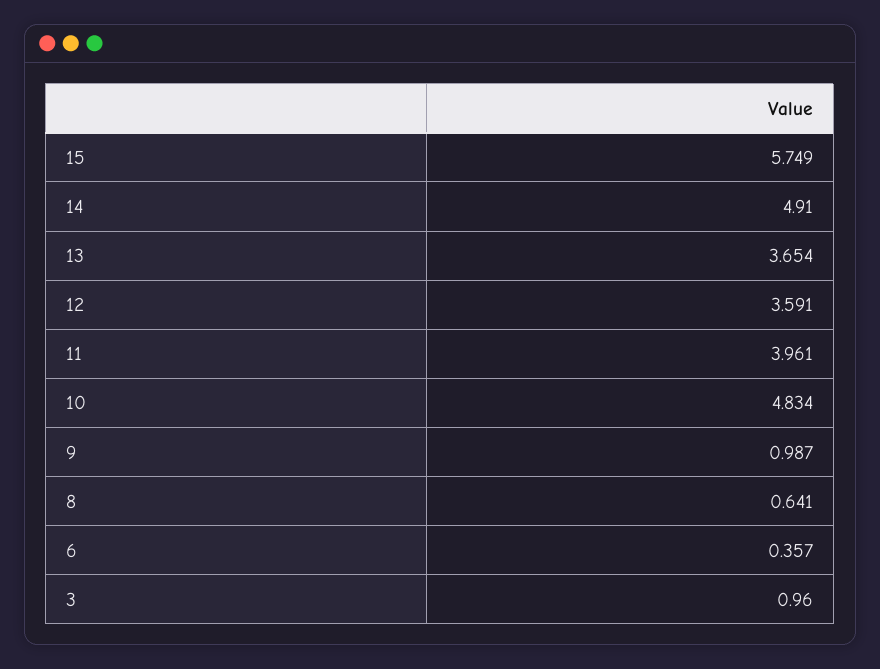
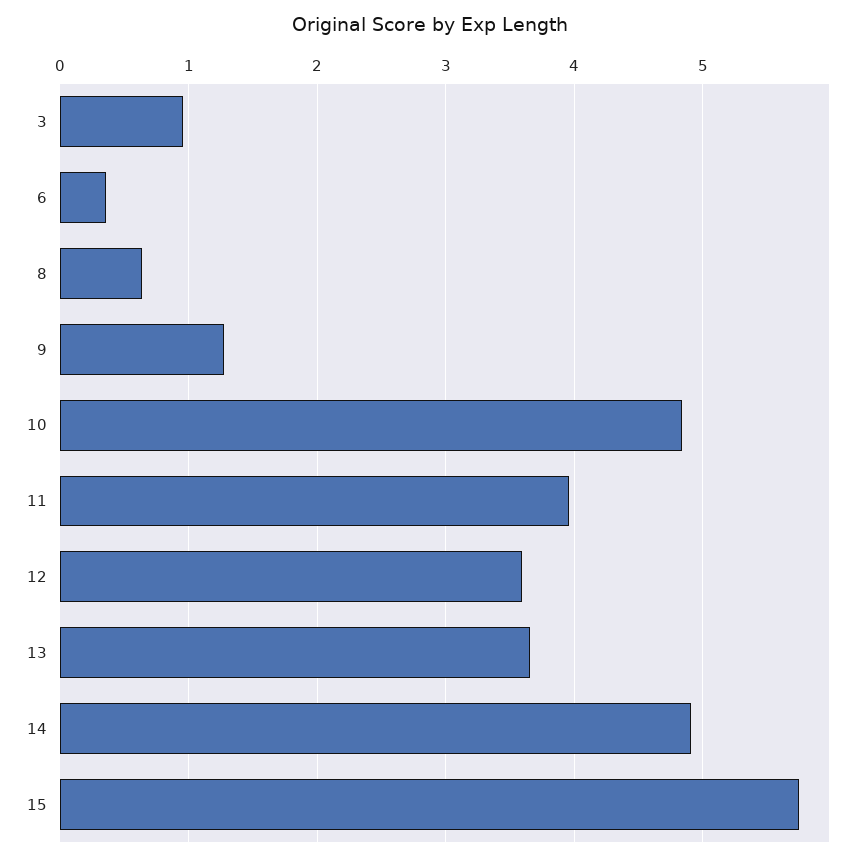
9: 0.987 -> 1.3

